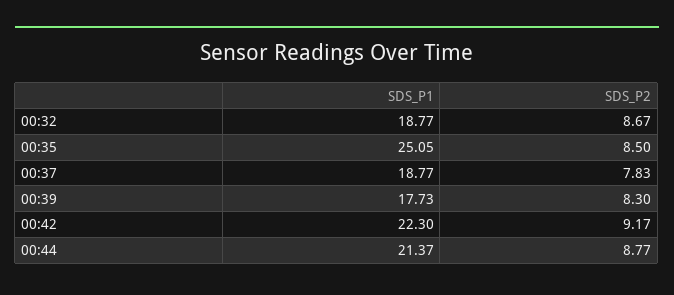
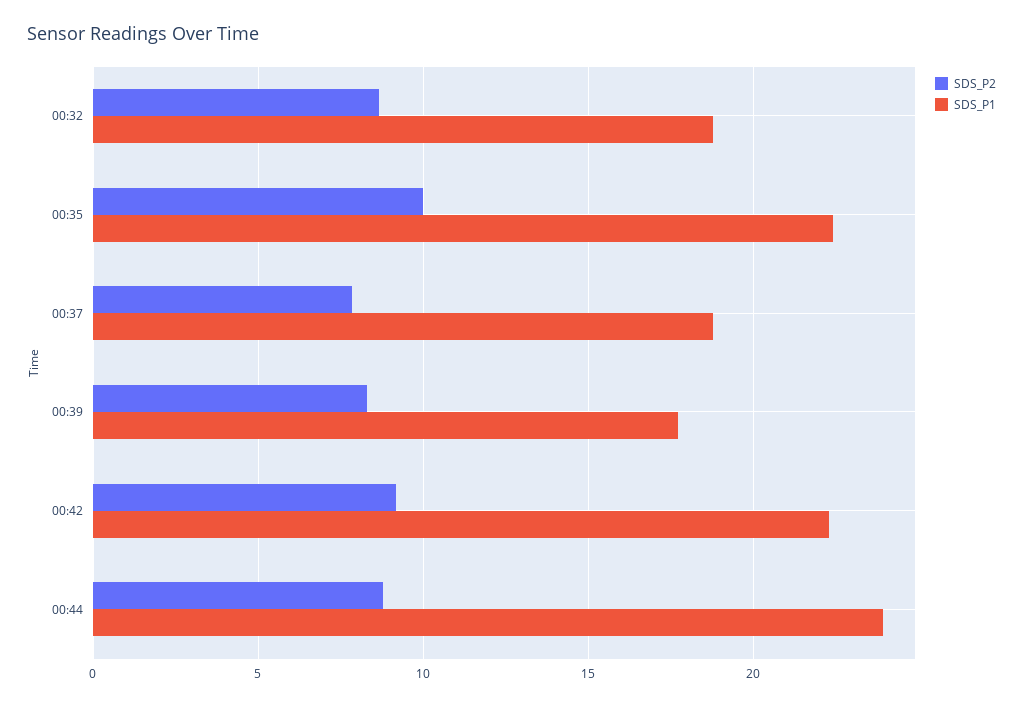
SDS_P1, 00:35: 25.05 -> 22.5
SDS_P2, 00:35: 8.5 -> 10
SDS_P1, 00:44: 21.37 -> 24

